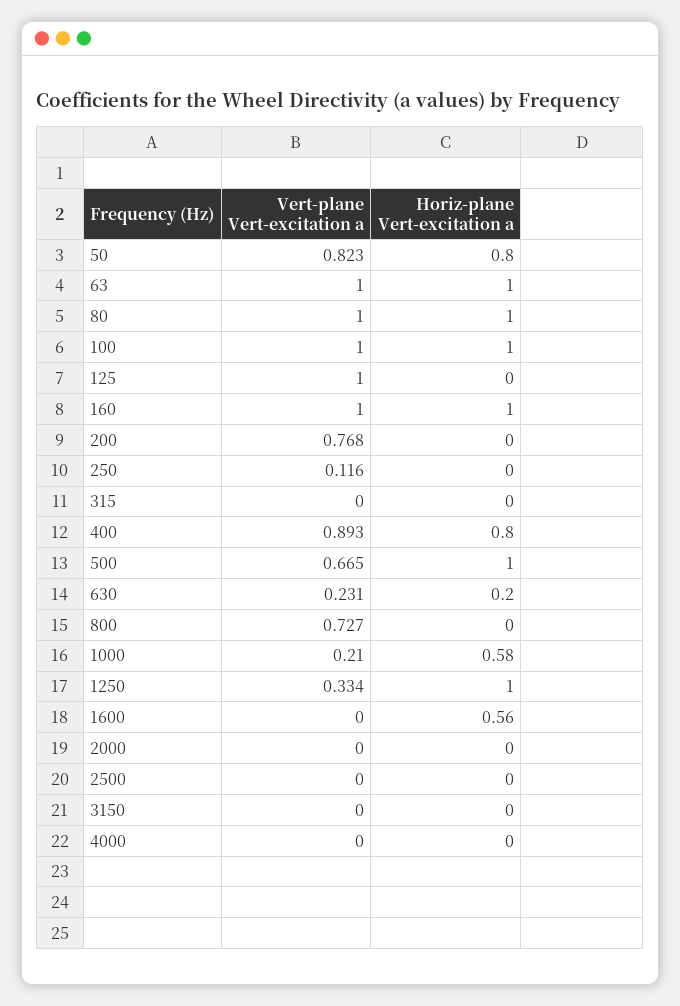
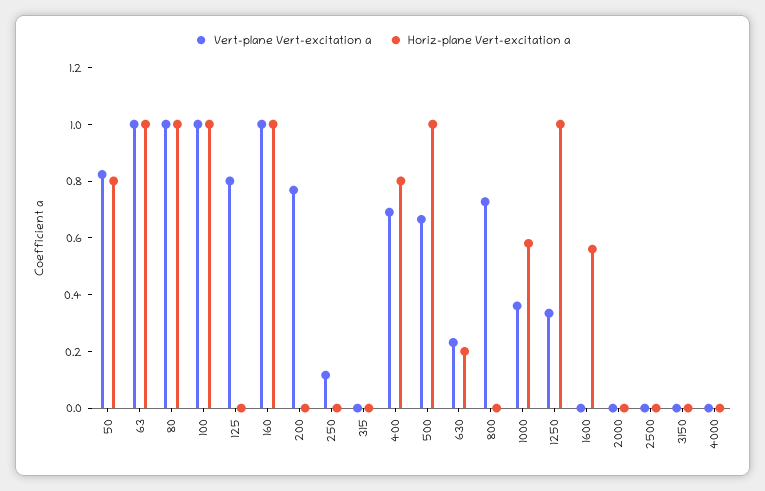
Vert-plane Vert-excitation a, 125: 1 -> 0.8
Vert-plane Vert-excitation a, 400: 0.893 -> 0.7
Vert-plane Vert-excitation a, 1000: 0.21 -> 0.35

